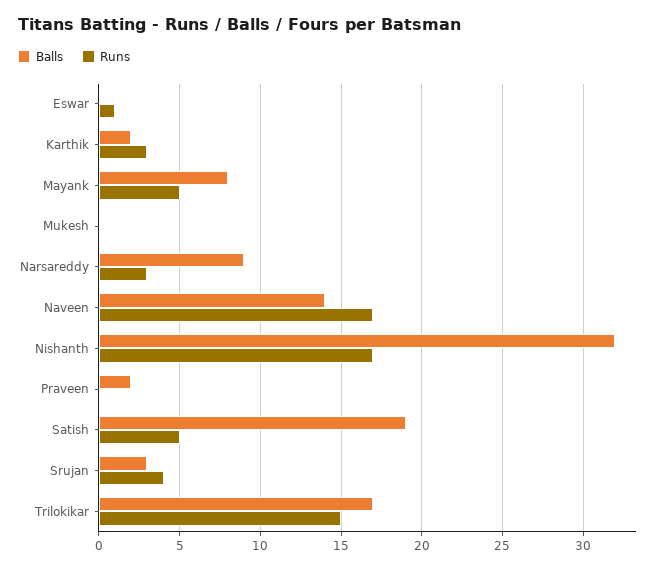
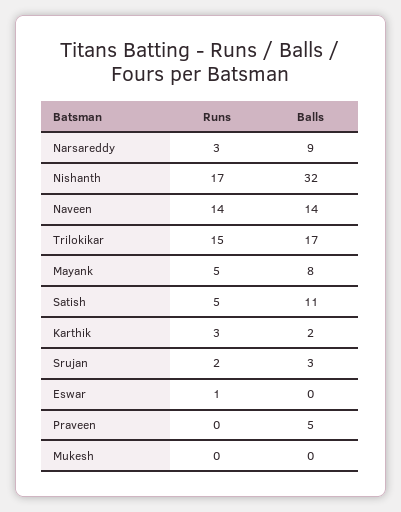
Runs, Naveen: 17 -> 14
Balls, Praveen: 2 -> 5
Balls, Satish: 19 -> 11
Runs, Srujan: 4 -> 2

